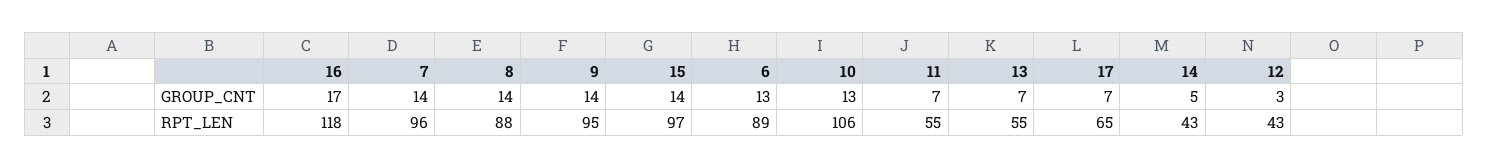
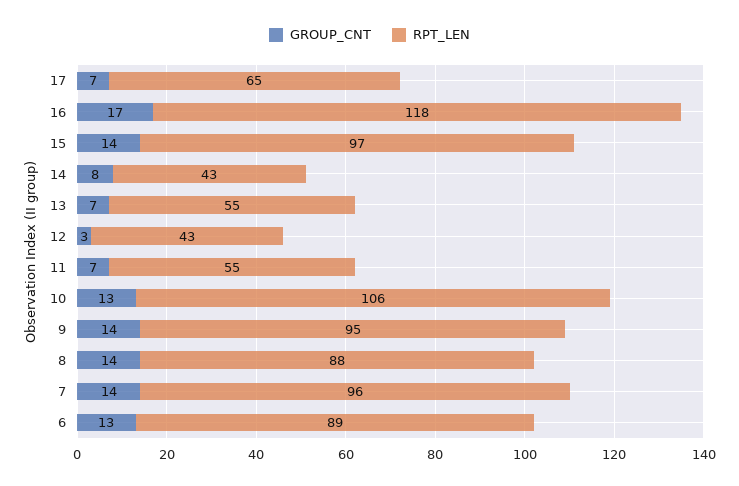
GROUP_CNT, 14: 5 -> 8

